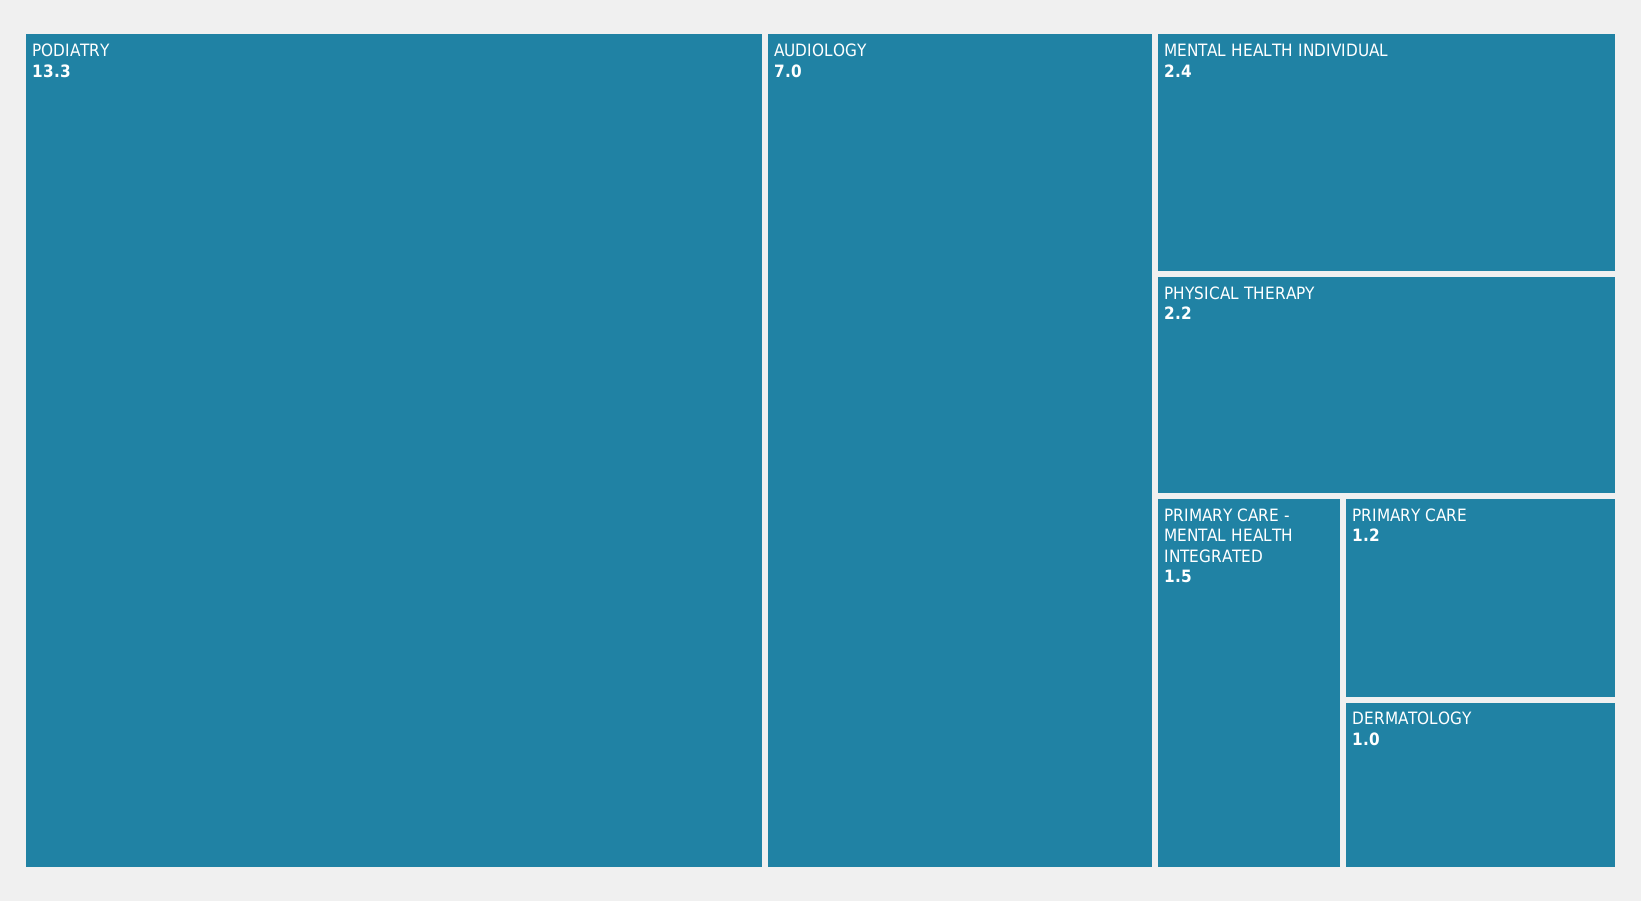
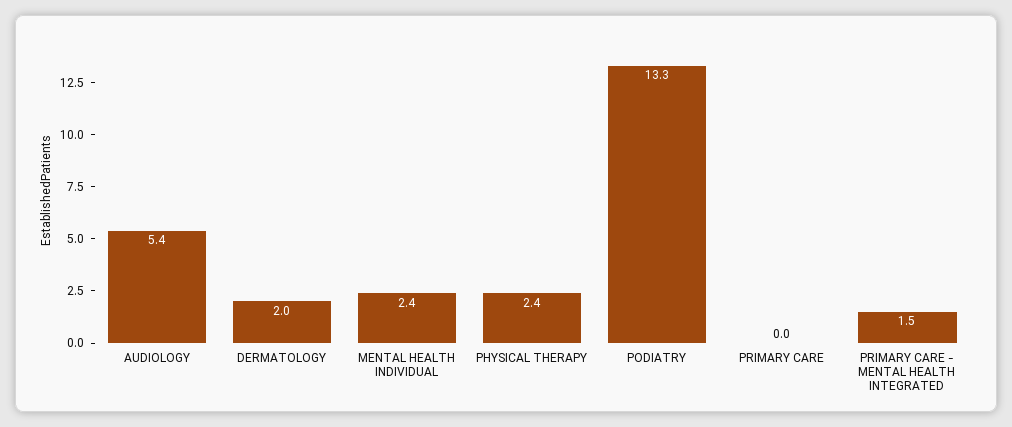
AUDIOLOGY: 7 -> 5.4
PHYSICAL THERAPY: 2.2 -> 2.4
PRIMARY CARE: 1.2 -> 0
DERMATOLOGY: 1 -> 2

